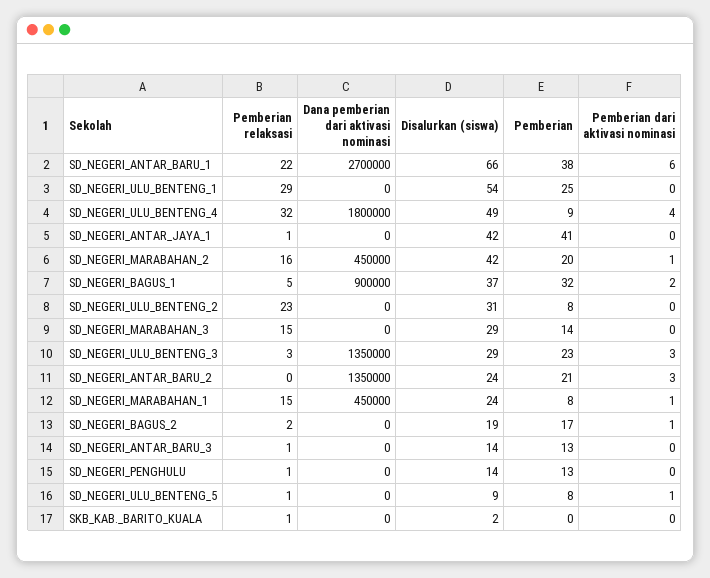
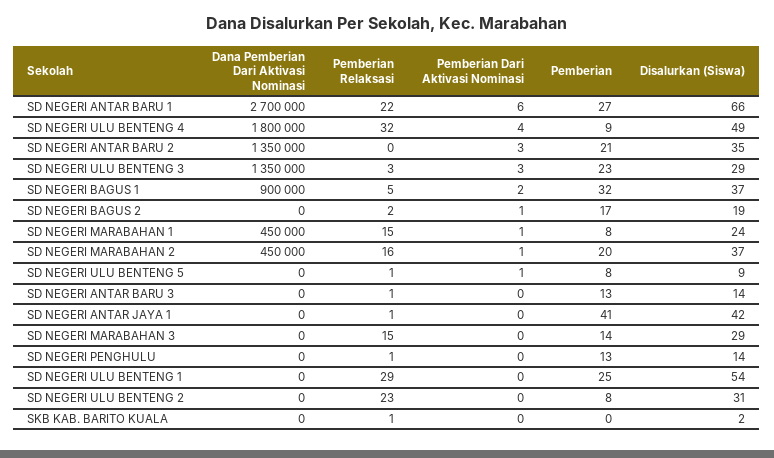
Pemberian, SD_NEGERI_ANTAR_BARU_1: 38 -> 27
Disalurkan (siswa), SD_NEGERI_MARABAHAN_2: 42 -> 37
Disalurkan (siswa), SD_NEGERI_ANTAR_BARU_2: 24 -> 35

